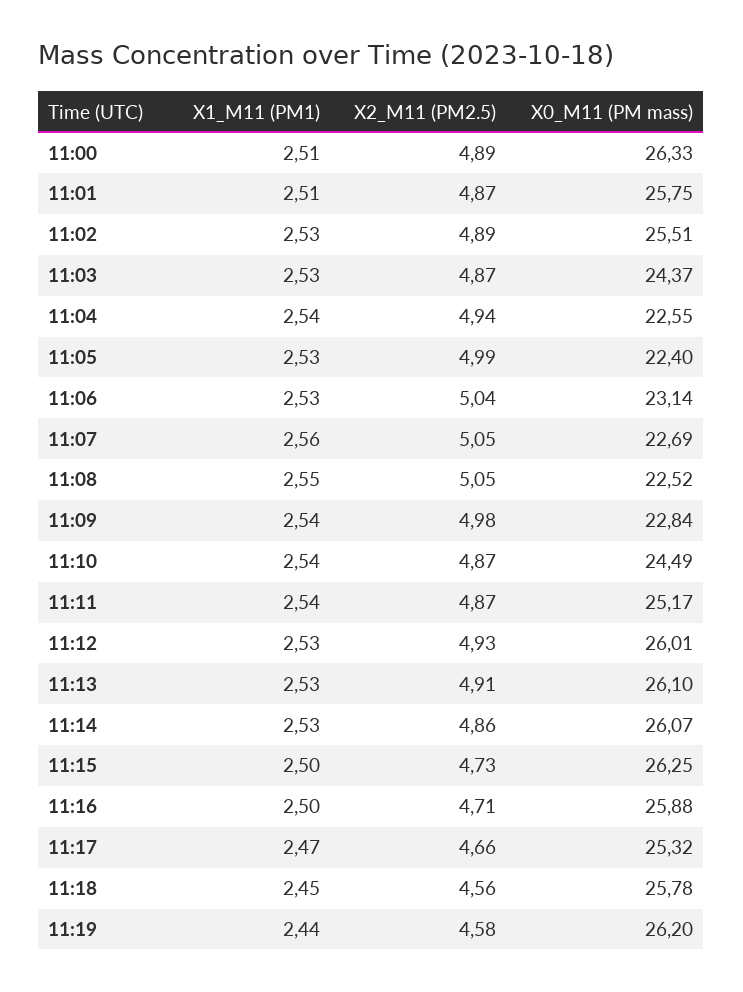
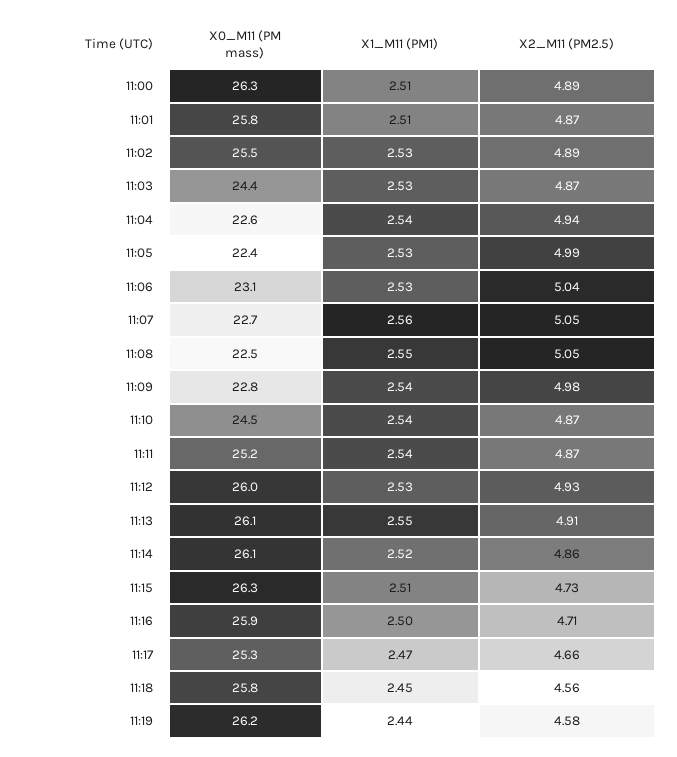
X1_M11 (PM1), 11:13: 2.53 -> 2.55
X1_M11 (PM1), 11:14: 2.53 -> 2.52
X1_M11 (PM1), 11:15: 2.5 -> 2.51

